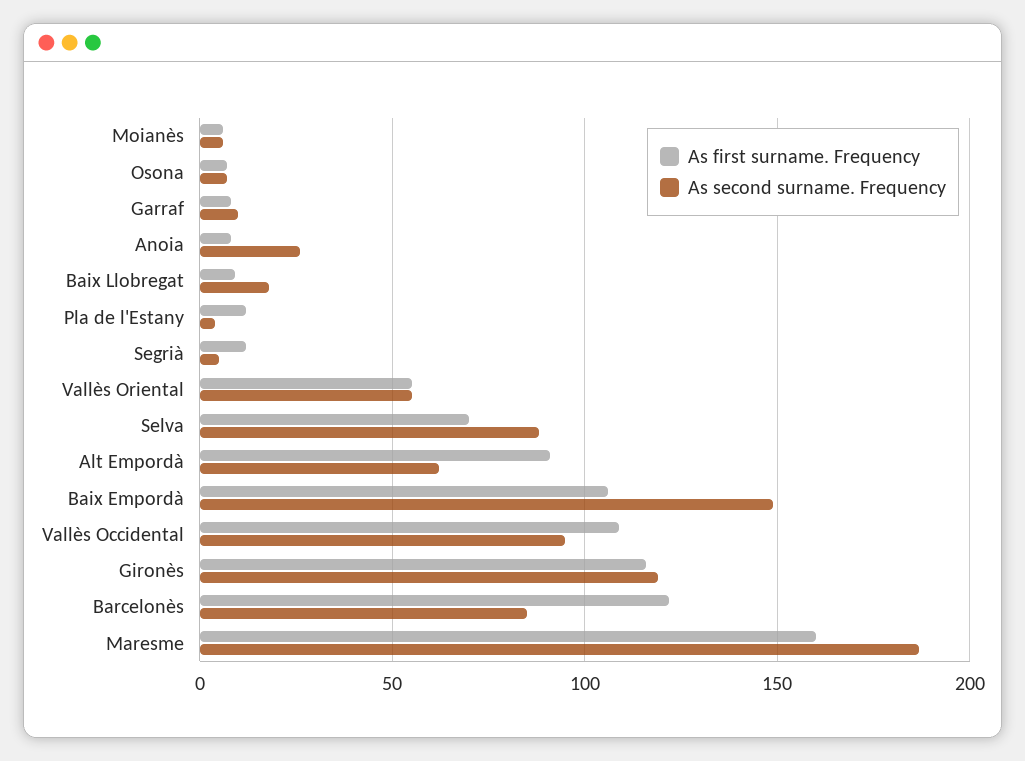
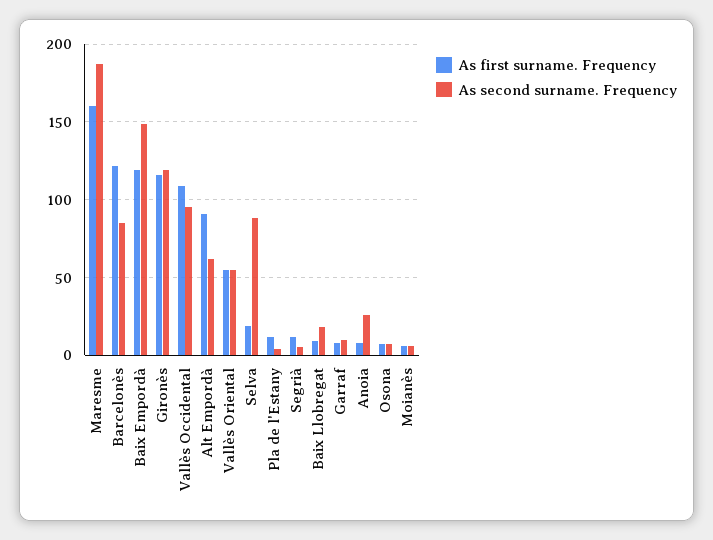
As first surname. Frequency, Selva: 70 -> 20
As first surname. Frequency, Baix Empordà: 105 -> 120

